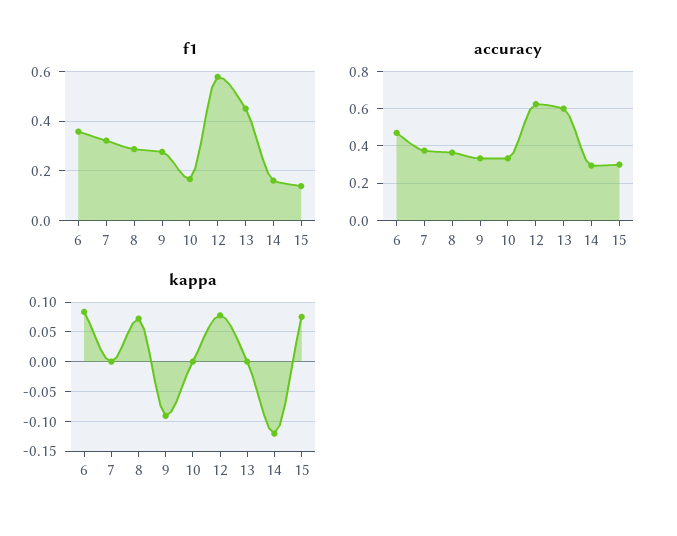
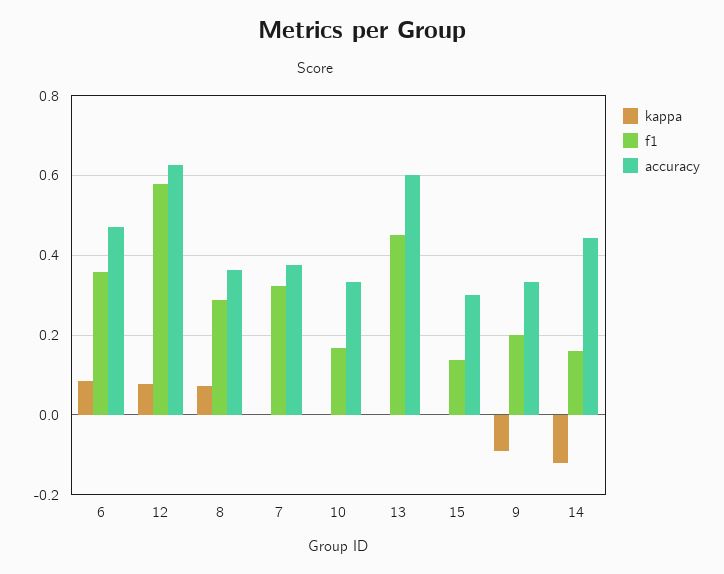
f1, 9: 0.275 -> 0.2
accuracy, 14: 0.3 -> 0.44
kappa, 15: 0.075 -> 0

